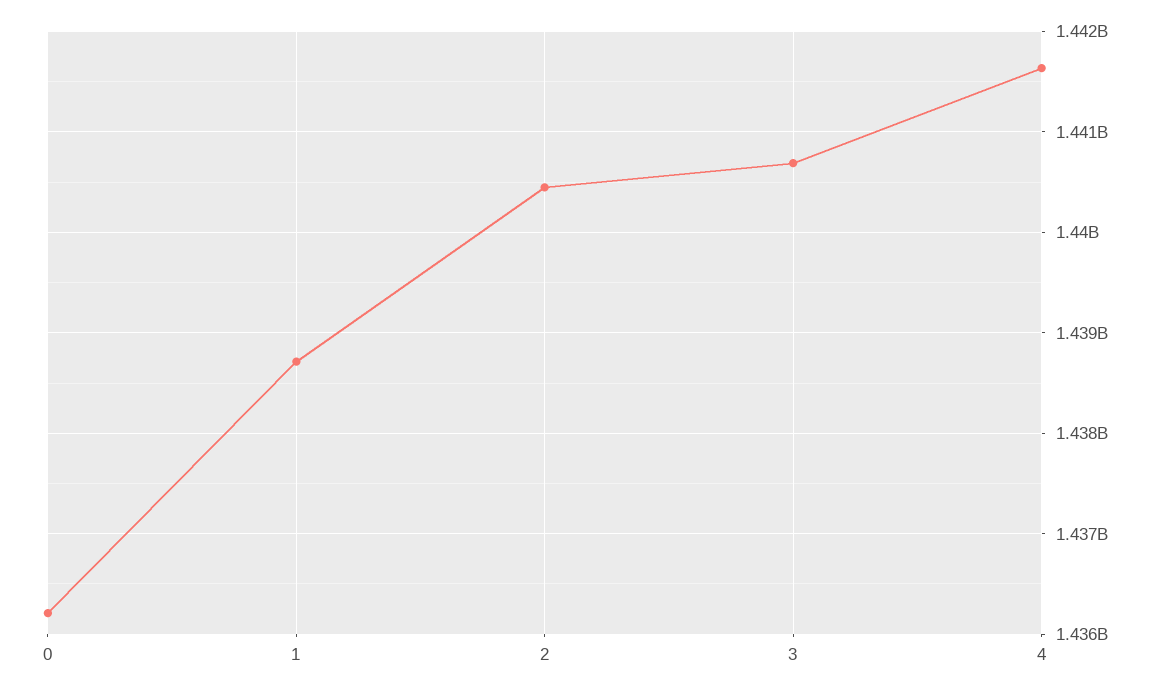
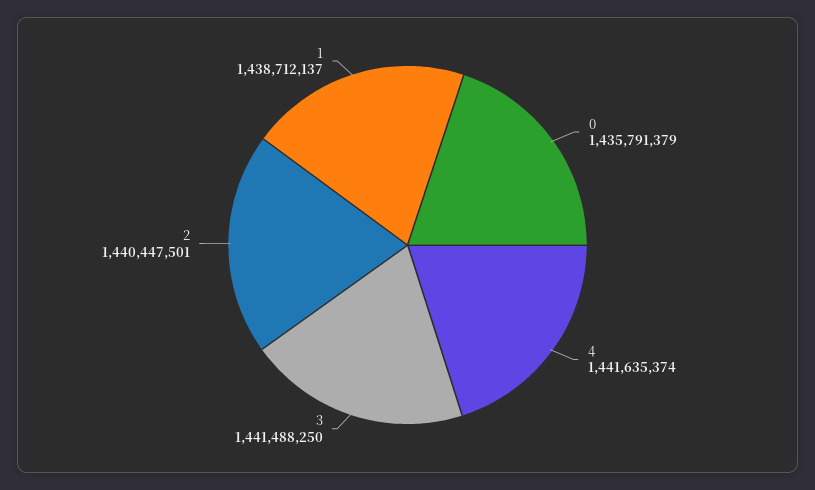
0: 1436200000 -> 1435791379
3: 1440700000 -> 1441488250

